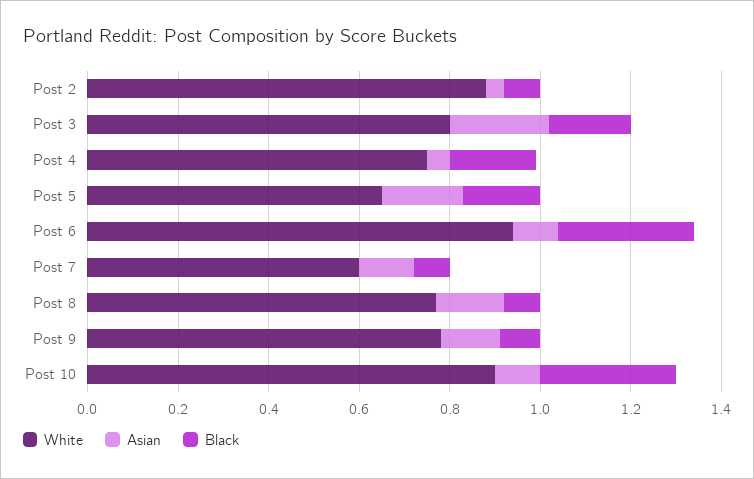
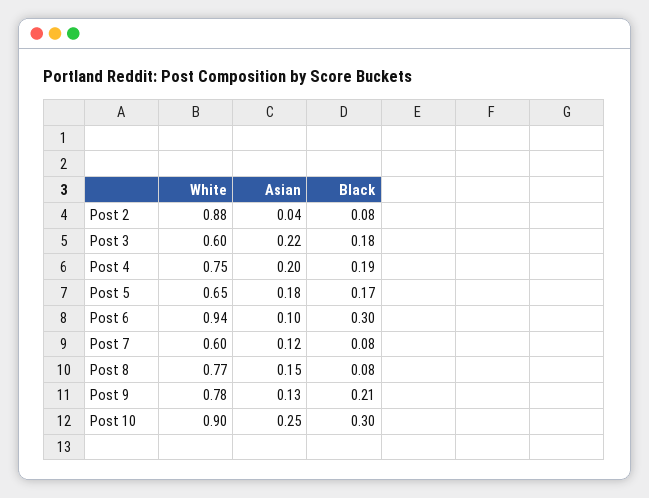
White, Post 3: 0.8 -> 0.6
Asian, Post 4: 0.05 -> 0.2
Black, Post 9: 0.1 -> 0.21
Asian, Post 10: 0.1 -> 0.25

